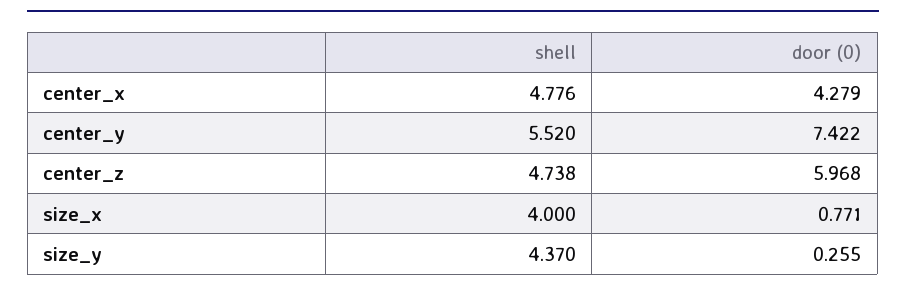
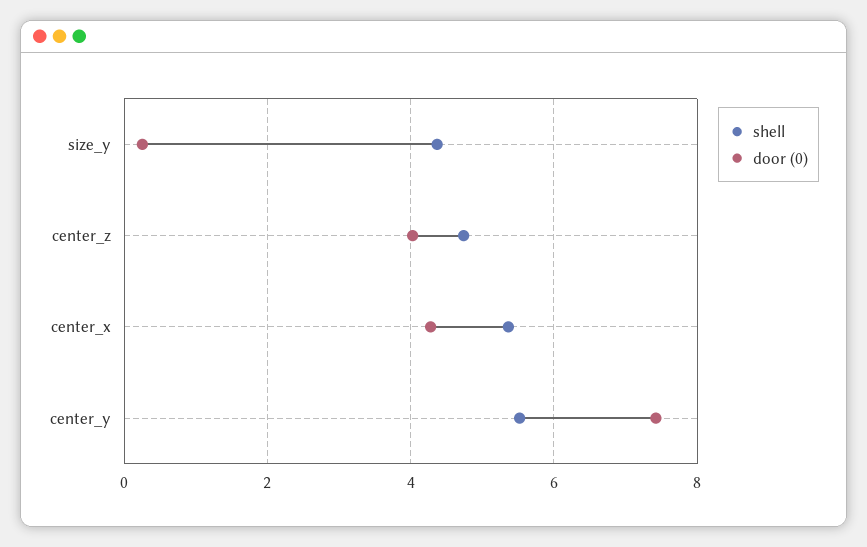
shell, center_x: 4.776 -> 5.4
door (0), center_z: 5.968 -> 4
shell, size_x: 4 -> none
door (0), size_x: 0.771 -> none

